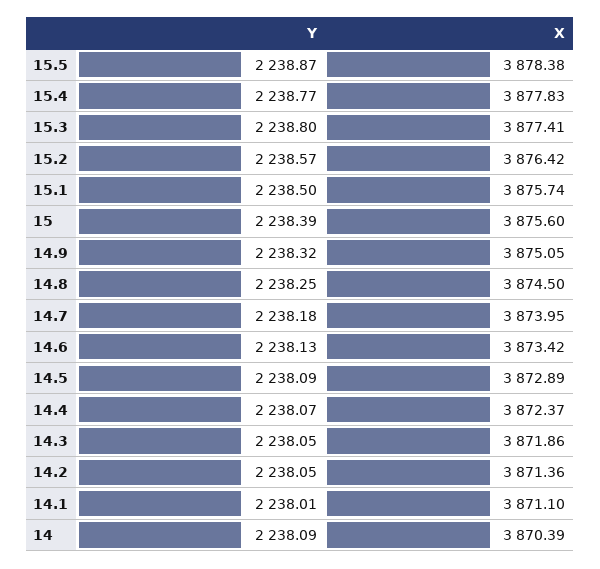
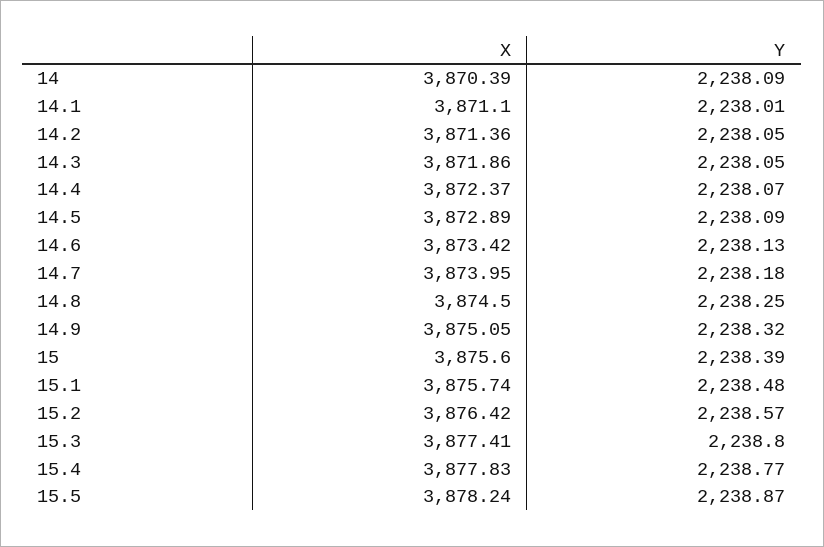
X, 15.5: 3878.38 -> 3878.24
Y, 15.1: 2238.5 -> 2238.48

